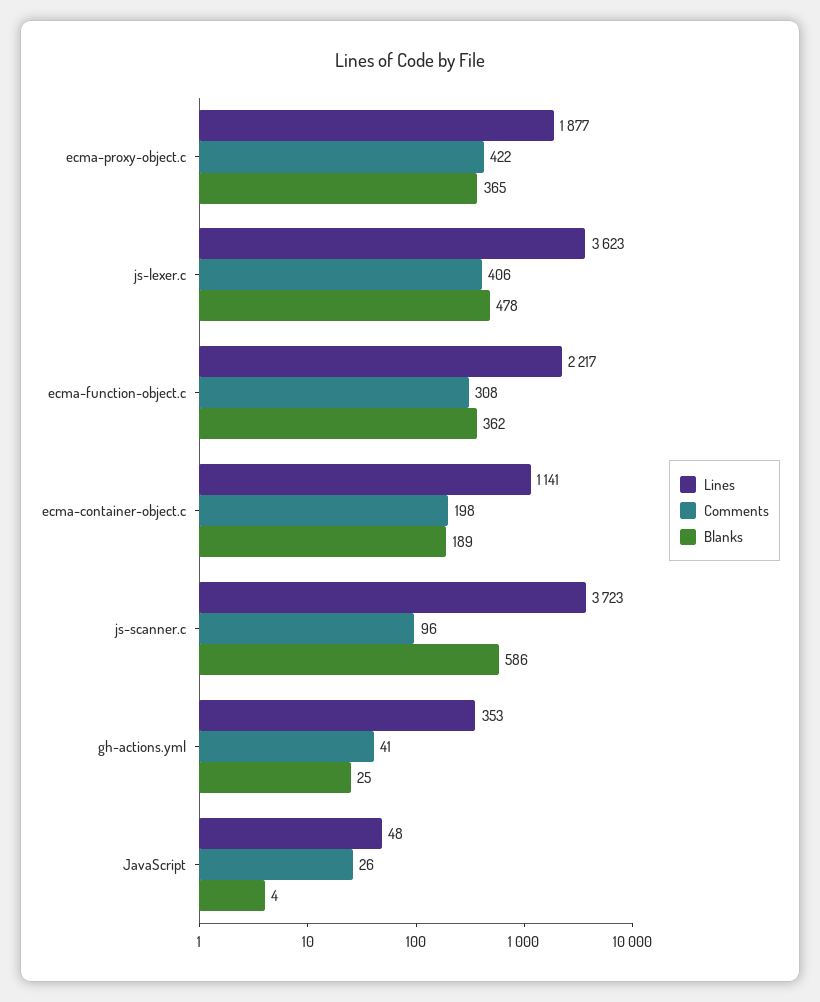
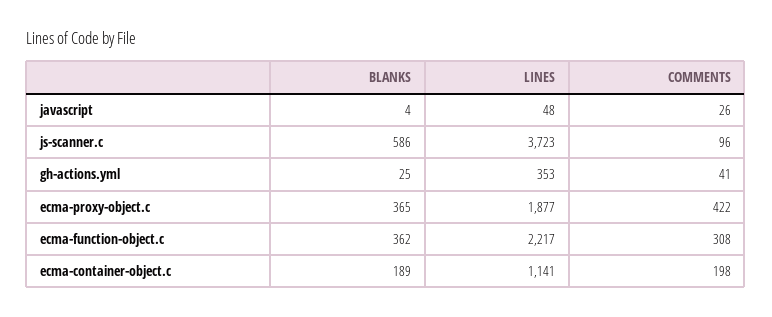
Lines, js-lexer.c: 3623 -> none
Comments, js-lexer.c: 406 -> none
Blanks, js-lexer.c: 478 -> none

